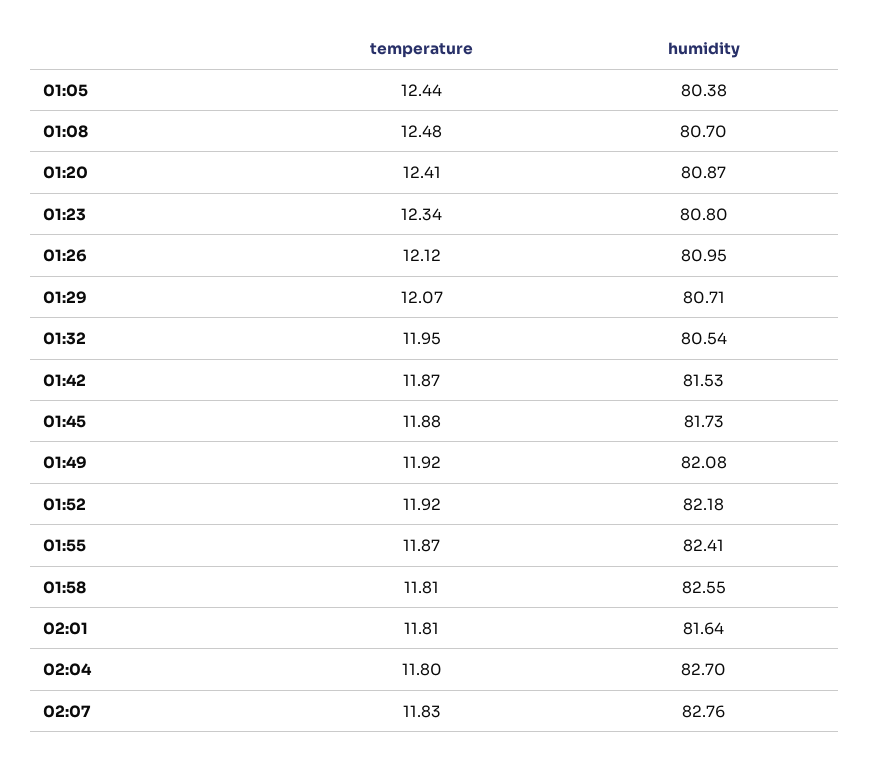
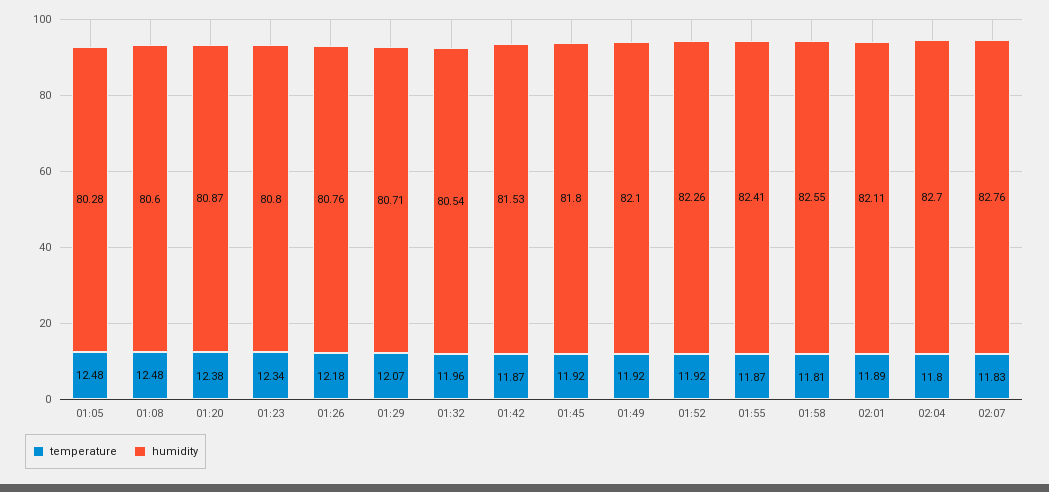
temperature, 01:05: 12.44 -> 12.48
humidity, 01:05: 80.38 -> 80.28
humidity, 01:08: 80.7 -> 80.6
temperature, 01:20: 12.41 -> 12.38
temperature, 01:26: 12.12 -> 12.18
humidity, 01:26: 80.95 -> 80.76
temperature, 01:32: 11.95 -> 11.96
temperature, 01:45: 11.88 -> 11.92
humidity, 01:45: 81.73 -> 81.8
humidity, 01:49: 82.08 -> 82.1
humidity, 01:52: 82.18 -> 82.26
temperature, 02:01: 11.81 -> 11.89
humidity, 02:01: 81.64 -> 82.11

